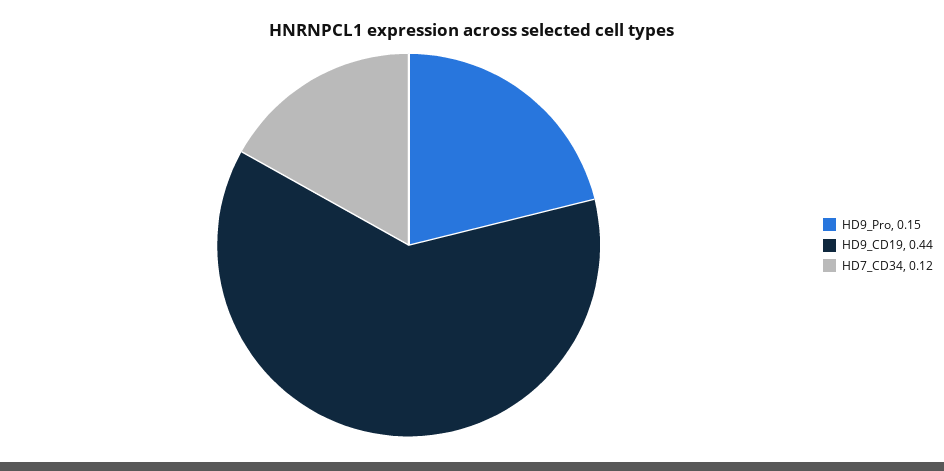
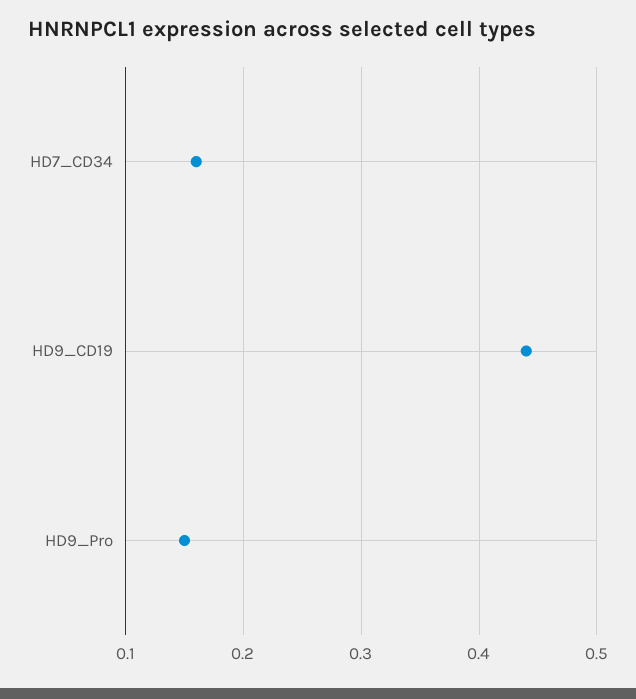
HD7_CD34: 0.12 -> 0.16

